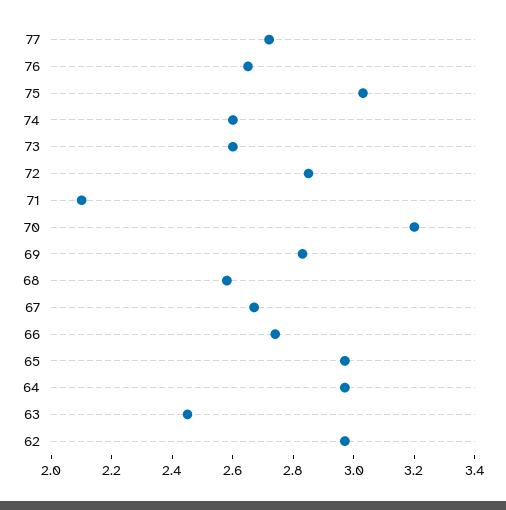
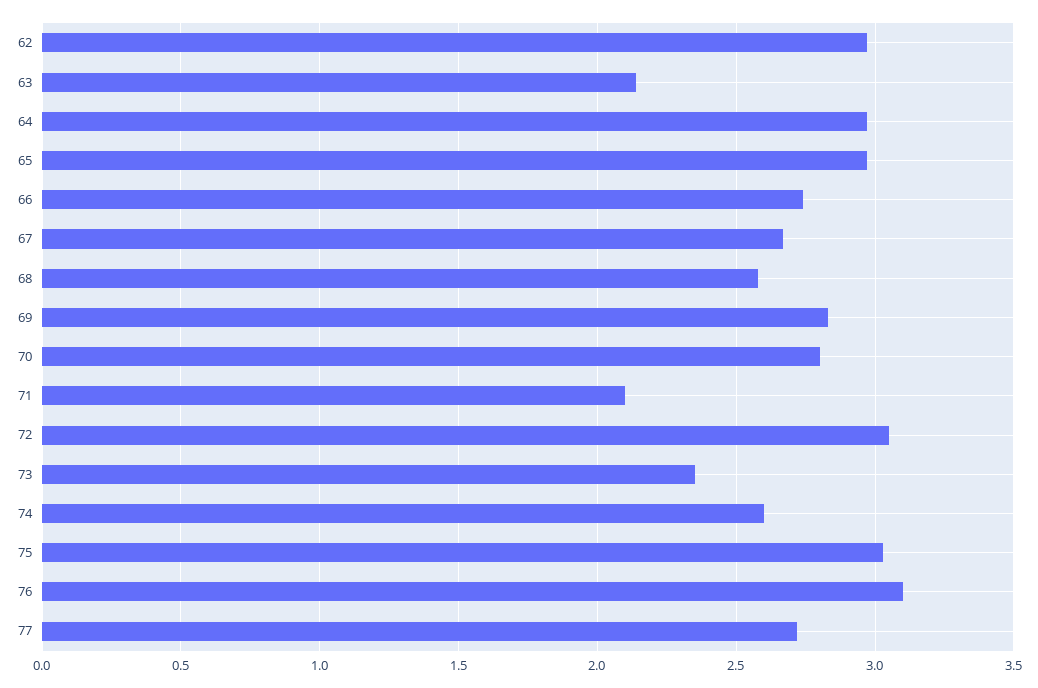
76: 2.65 -> 3.1
73: 2.6 -> 2.35
72: 2.85 -> 3.05
70: 3.2 -> 2.8
63: 2.45 -> 2.15

